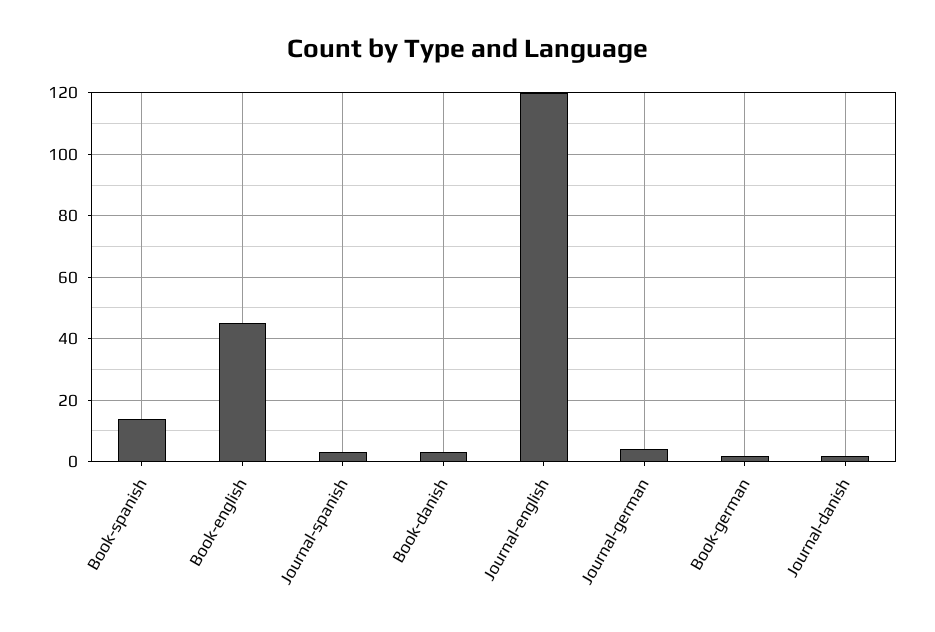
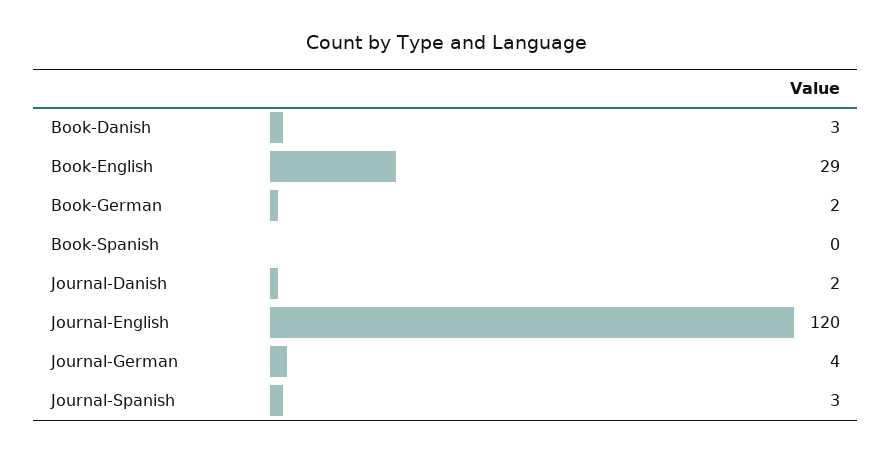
Book-spanish: 15 -> 0
Book-english: 45 -> 29

